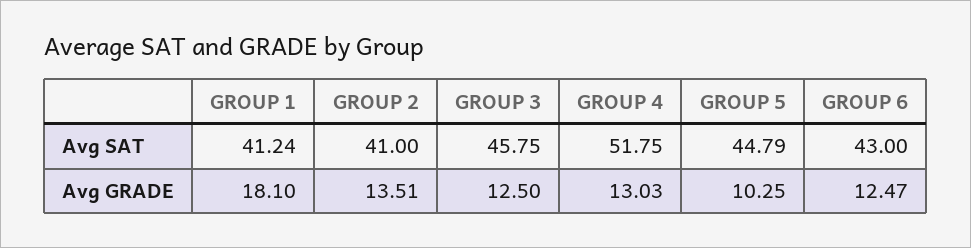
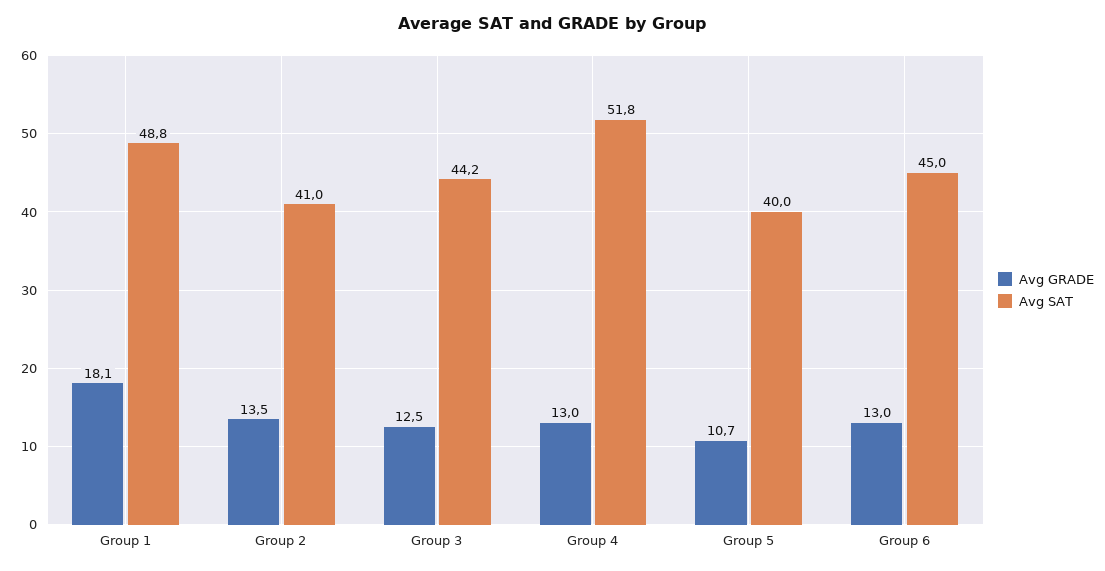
Avg SAT, GROUP 1: 41.24 -> 48.8
Avg SAT, GROUP 3: 45.75 -> 44.2
Avg SAT, GROUP 5: 44.79 -> 40
Avg SAT, GROUP 6: 43 -> 45
Avg GRADE, GROUP 5: 10.25 -> 10.7
Avg GRADE, GROUP 6: 12.47 -> 13

